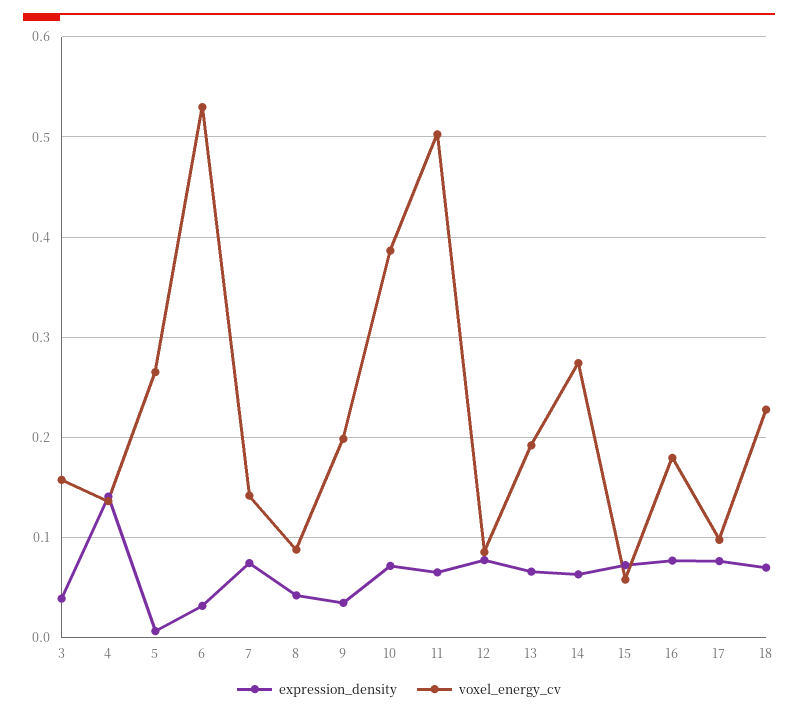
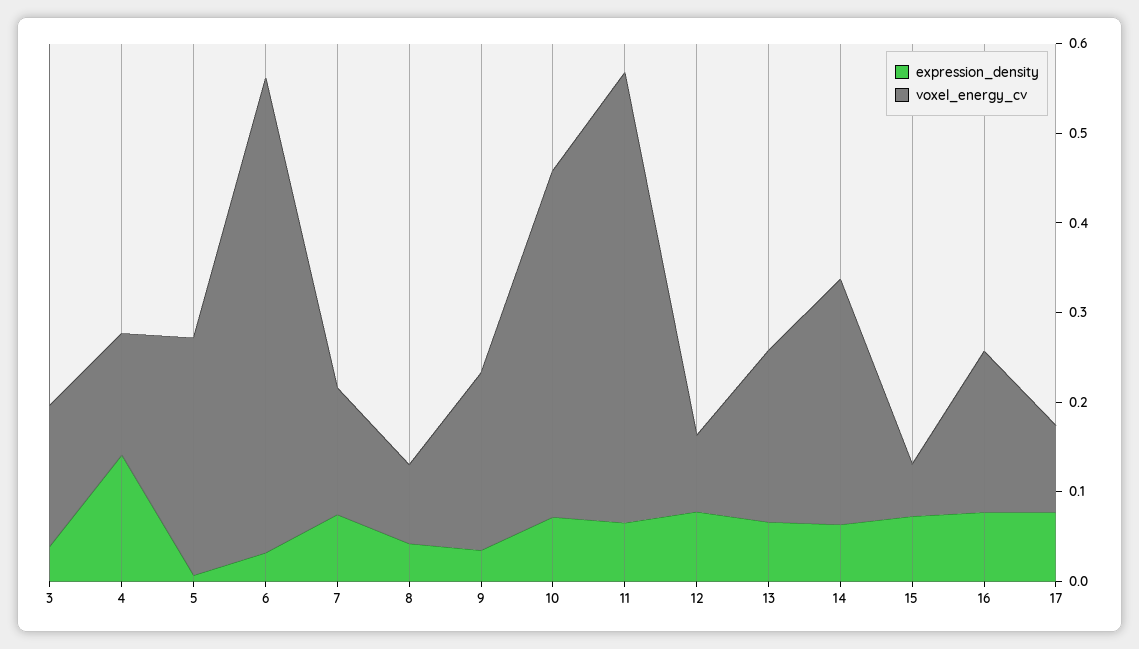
expression_density, 18: 0.07 -> none
voxel_energy_cv, 18: 0.23 -> none

